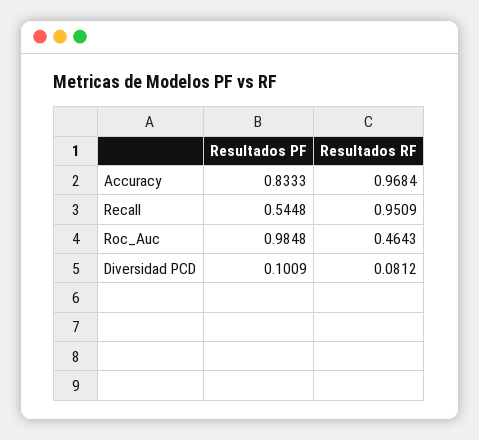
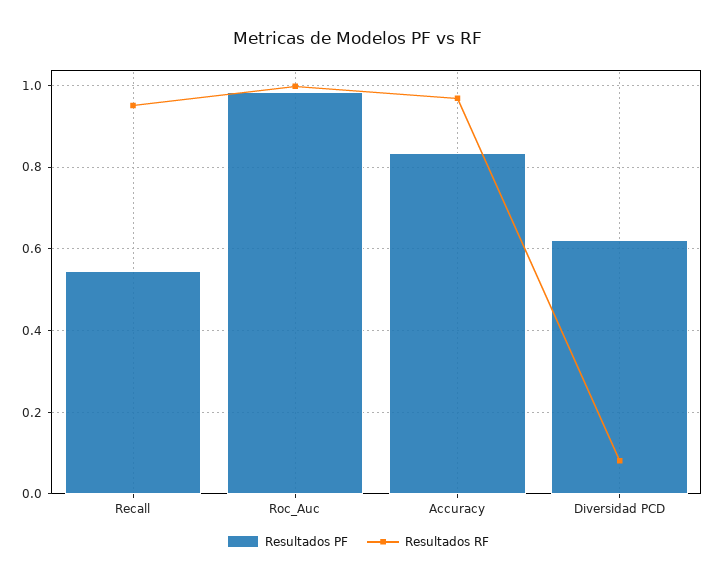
Resultados RF, Roc_Auc: 0.4643 -> 1
Resultados PF, Diversidad PCD: 0.1009 -> 0.62

